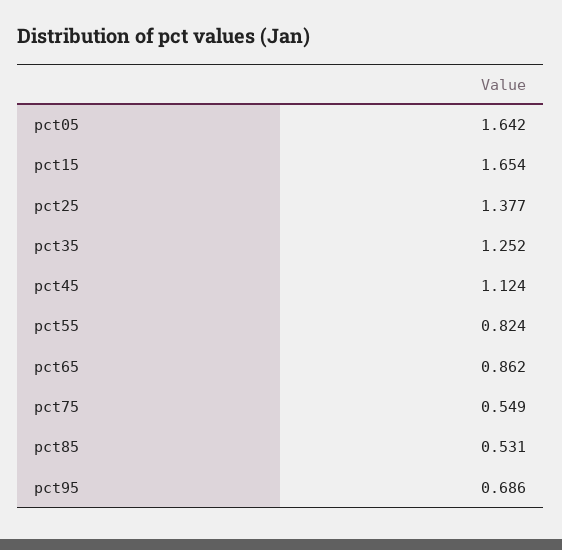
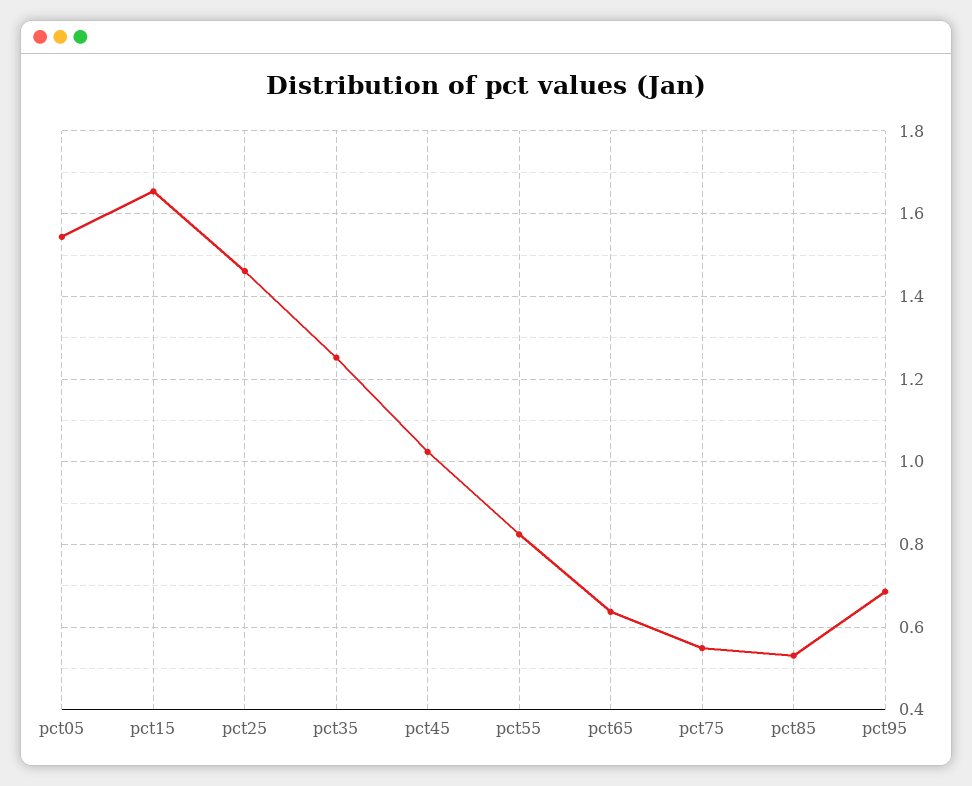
pct05: 1.642 -> 1.54
pct25: 1.377 -> 1.46
pct45: 1.124 -> 1.02
pct65: 0.862 -> 0.64

